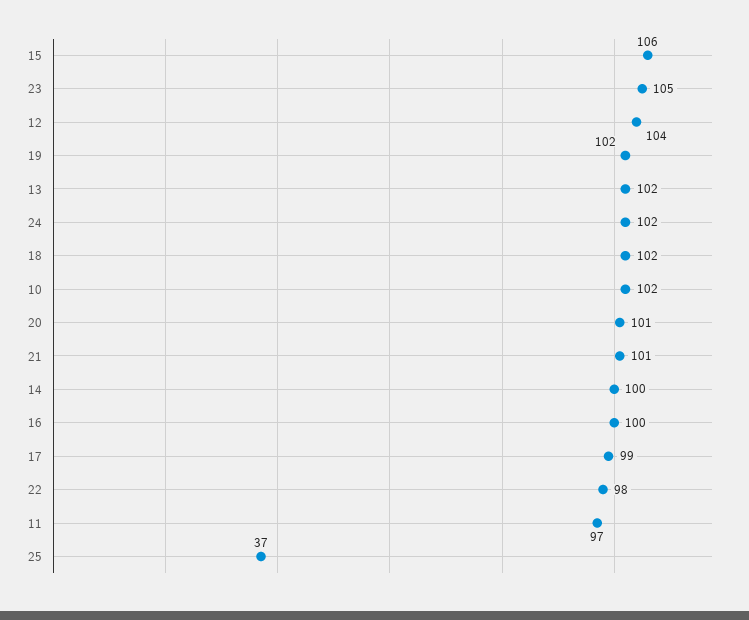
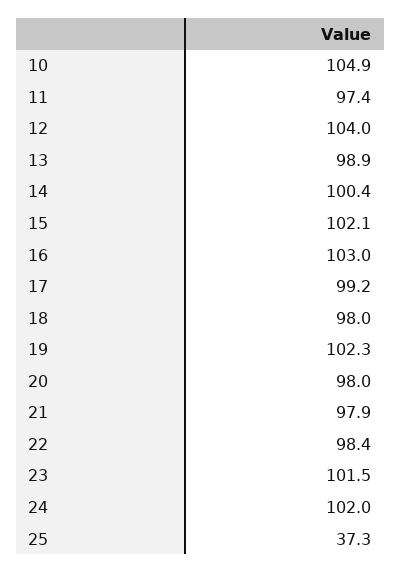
15: 106 -> 102.1
23: 105 -> 101.5
13: 102 -> 98.9
18: 102 -> 98
10: 102 -> 104.9
20: 101 -> 98
21: 101 -> 97.9
16: 100 -> 103

